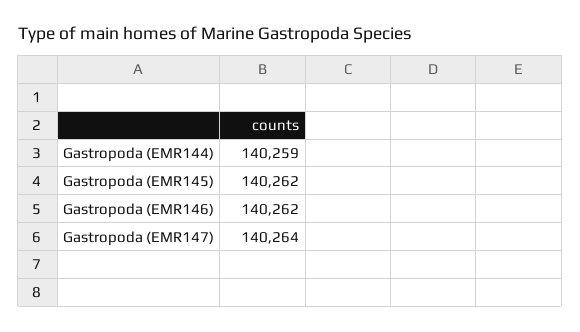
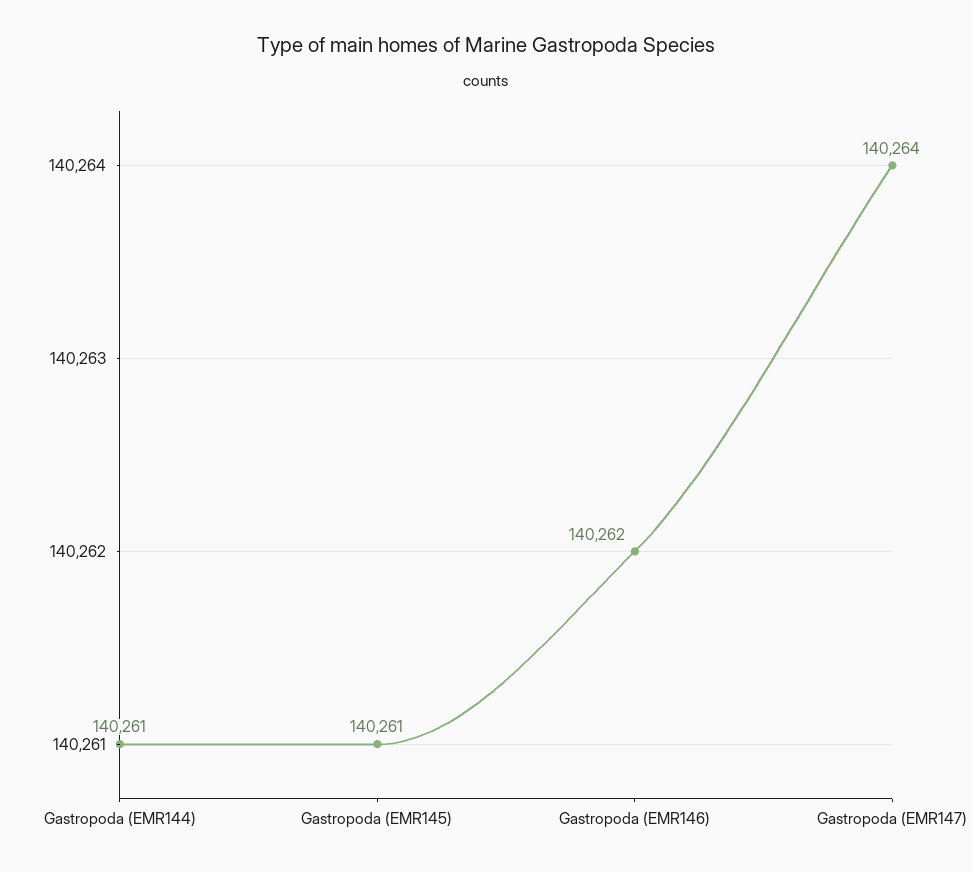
Gastropoda (EMR144): 140259 -> 140261
Gastropoda (EMR145): 140262 -> 140261

